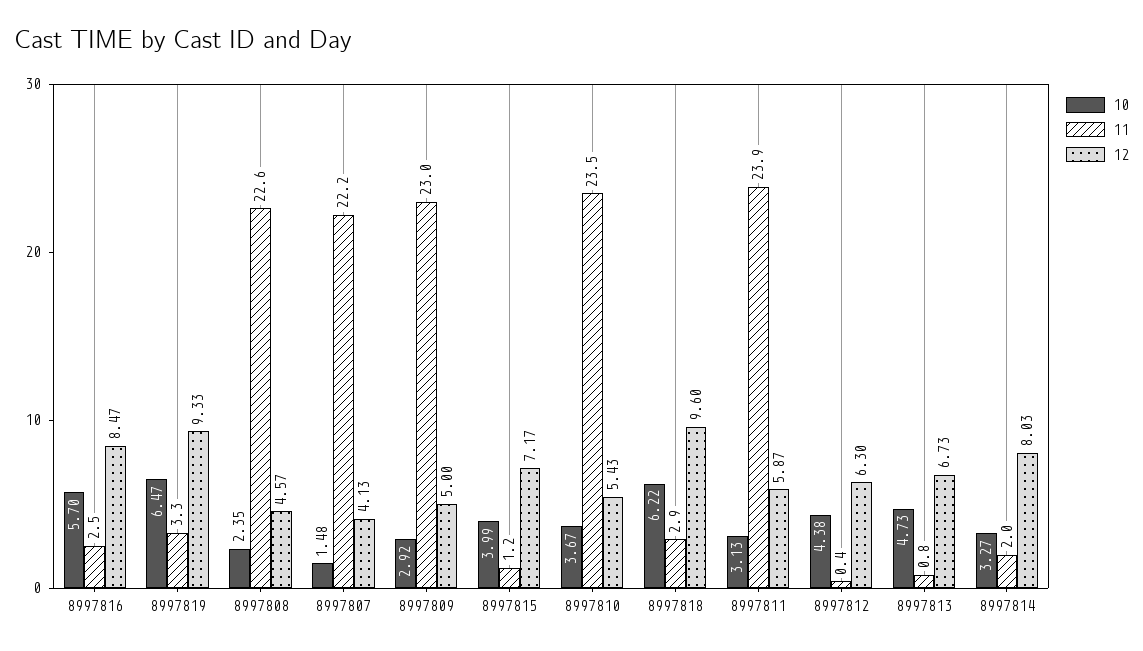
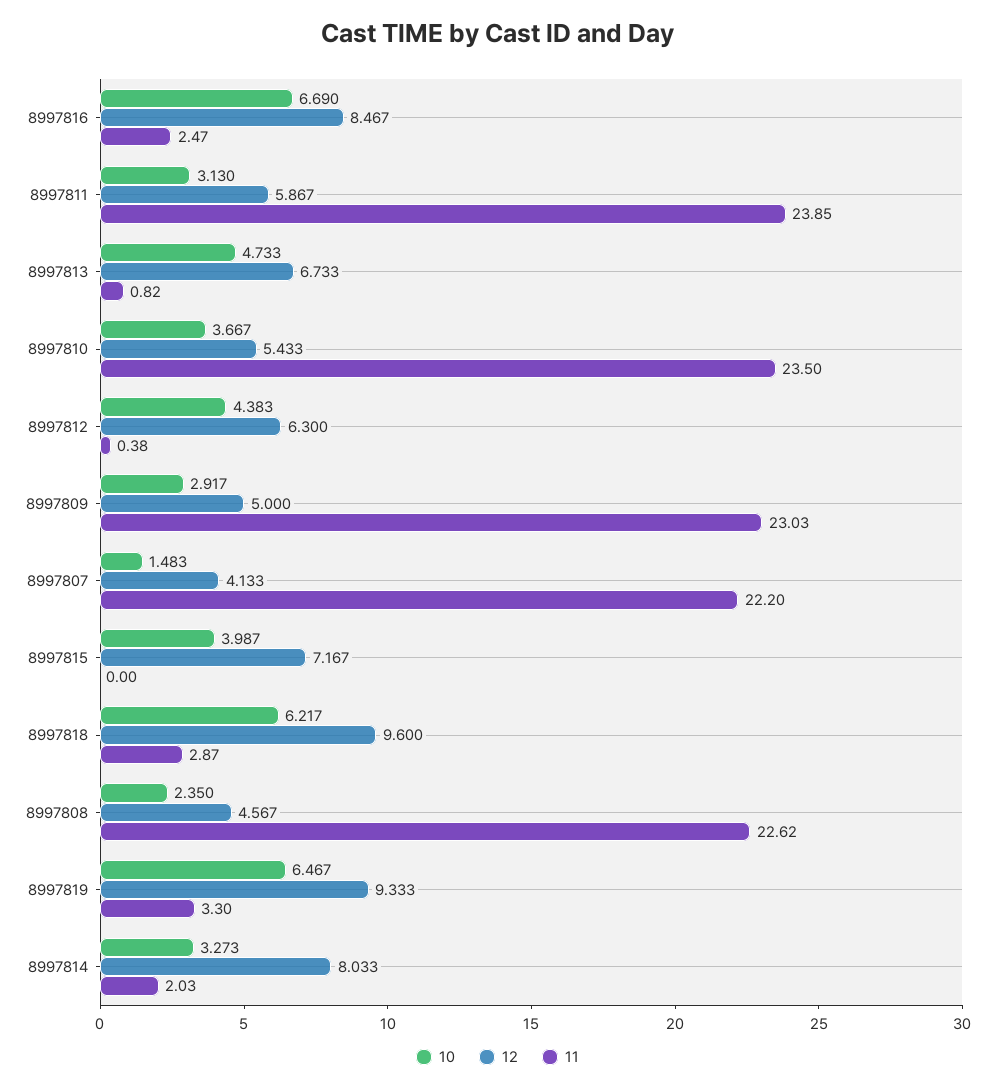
10, 8997816: 5.7 -> 6.69
11, 8997815: 1.2 -> 0

